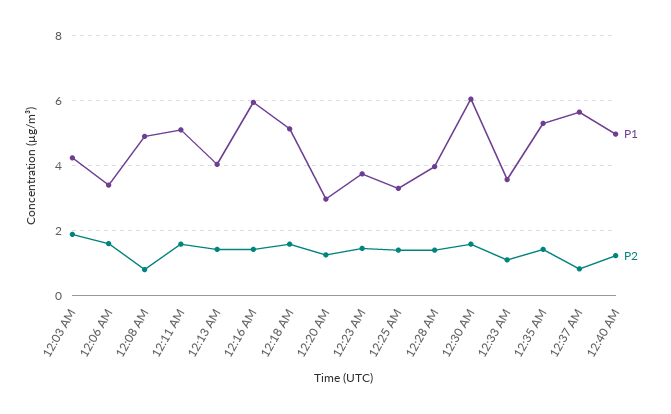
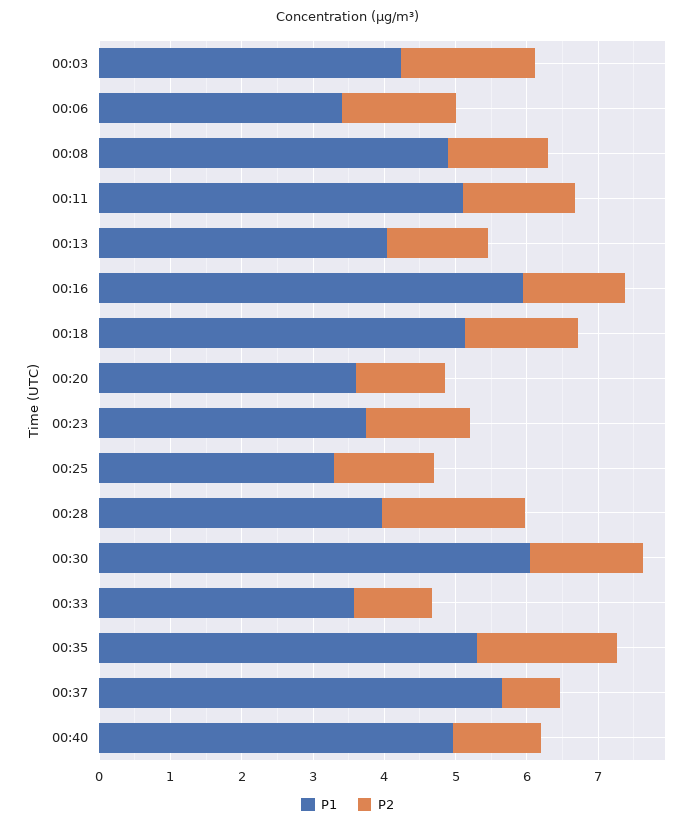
P2, 12:08 AM: 0.8 -> 1.4
P1, 12:20 AM: 3 -> 3.6
P2, 12:28 AM: 1.4 -> 2
P2, 12:35 AM: 1.4 -> 2

